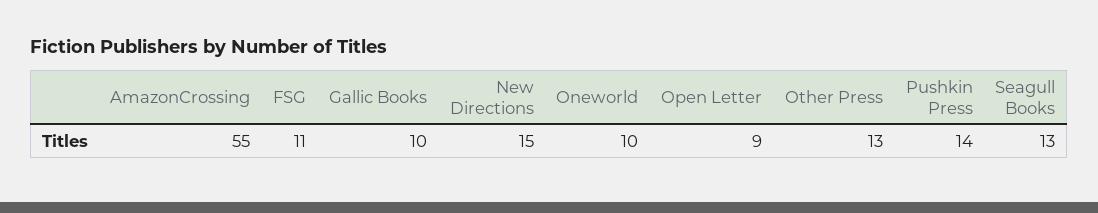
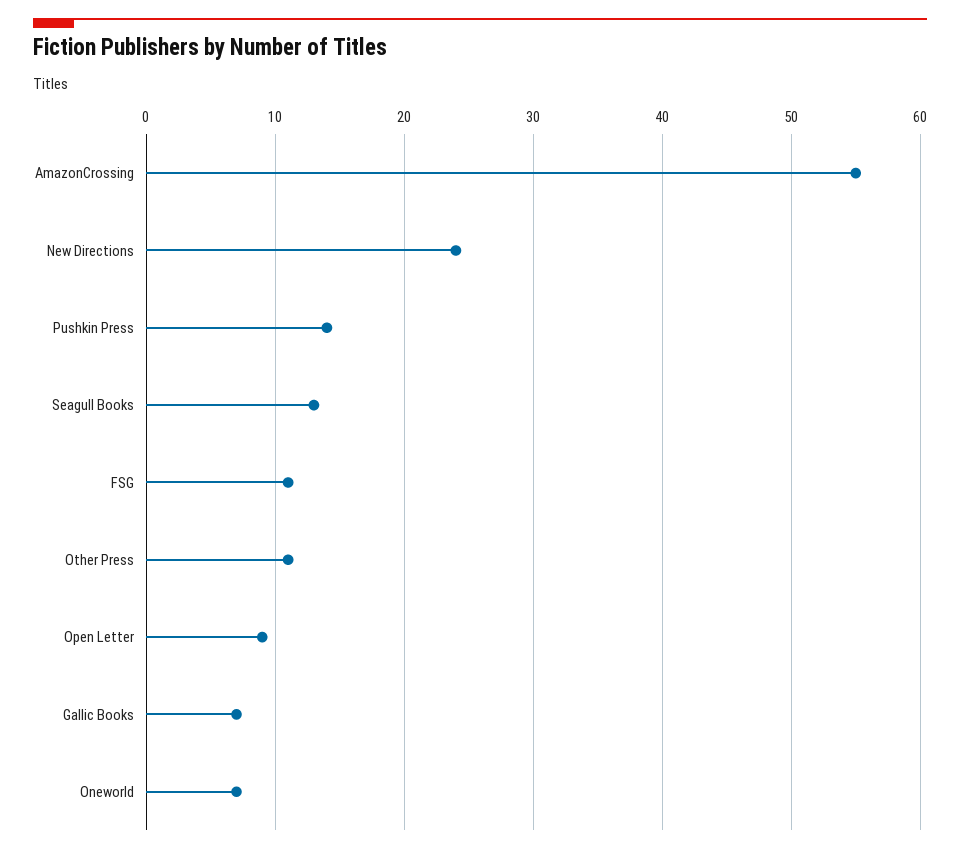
Gallic Books: 10 -> 7
New Directions: 15 -> 24
Oneworld: 10 -> 7
Other Press: 13 -> 11

